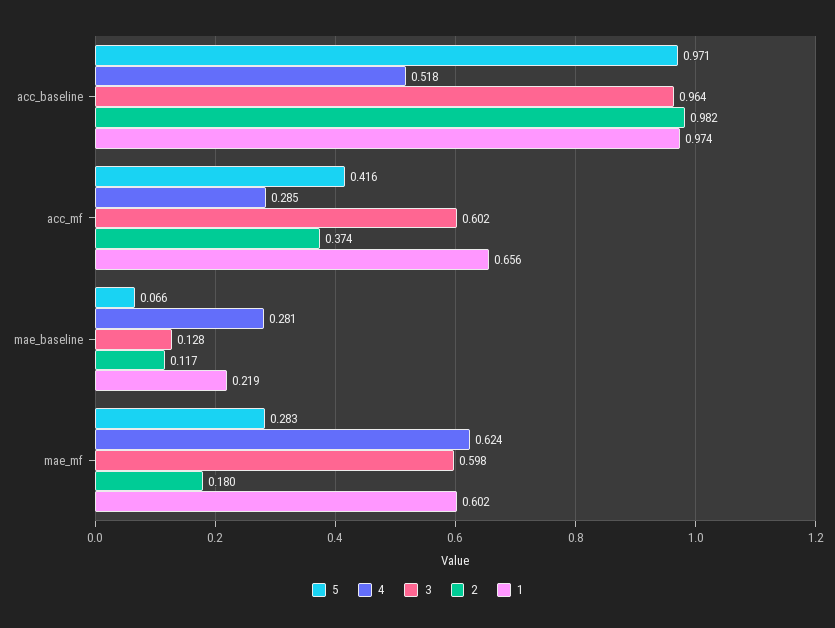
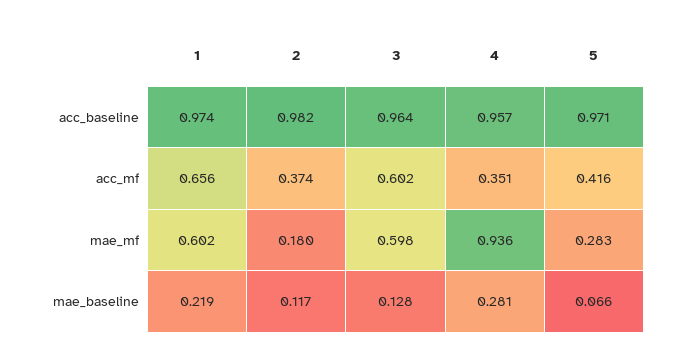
4, acc_baseline: 0.518 -> 0.957
4, acc_mf: 0.285 -> 0.351
4, mae_mf: 0.624 -> 0.936

